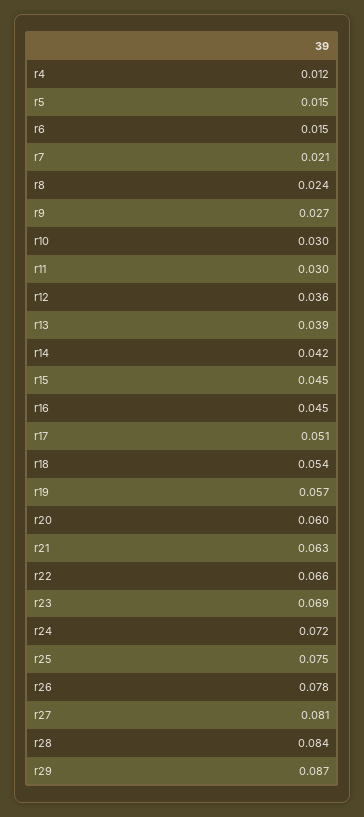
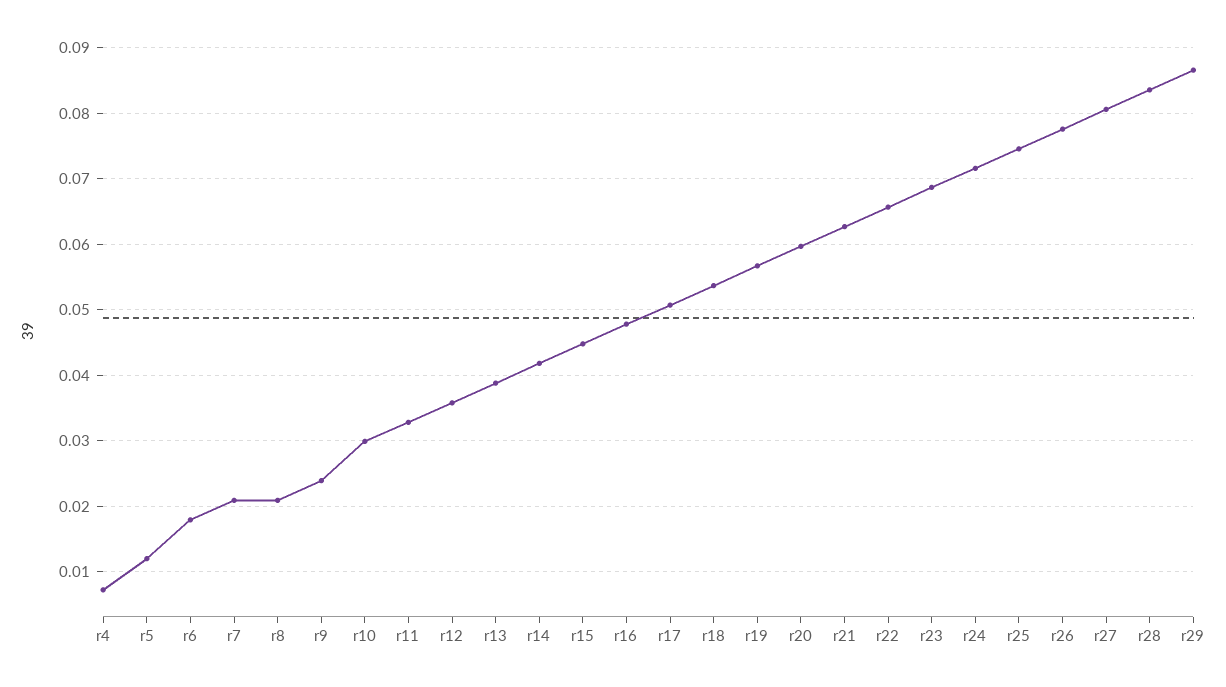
r4: 0.012 -> 0.007
r5: 0.015 -> 0.012
r6: 0.015 -> 0.018
r8: 0.024 -> 0.021
r9: 0.027 -> 0.024
r11: 0.03 -> 0.033
r16: 0.045 -> 0.048

